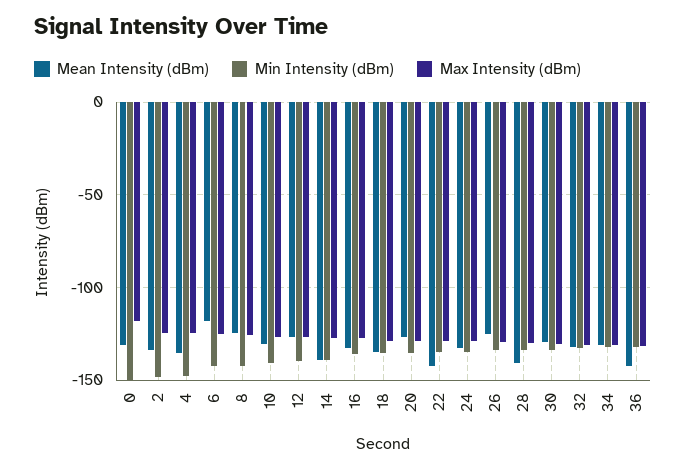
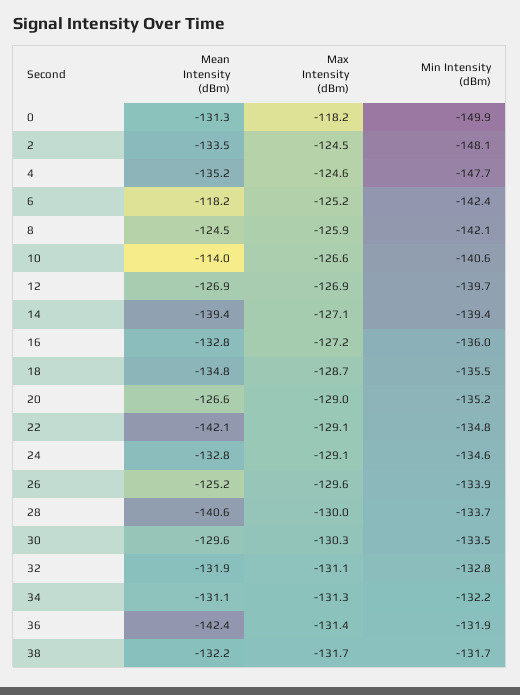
Mean Intensity (dBm), 10: -130 -> -114
Mean Intensity (dBm), 38: none -> -132.2
Max Intensity (dBm), 38: none -> -131.7
Min Intensity (dBm), 38: none -> -131.7

